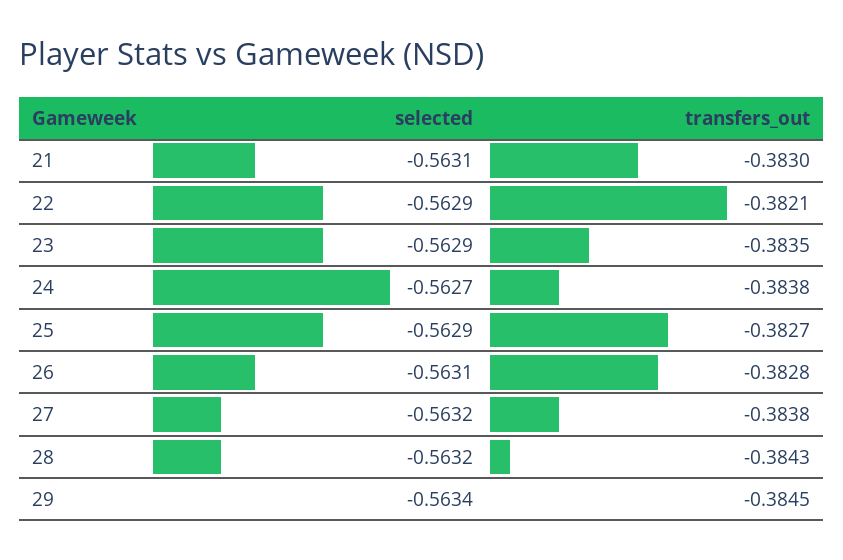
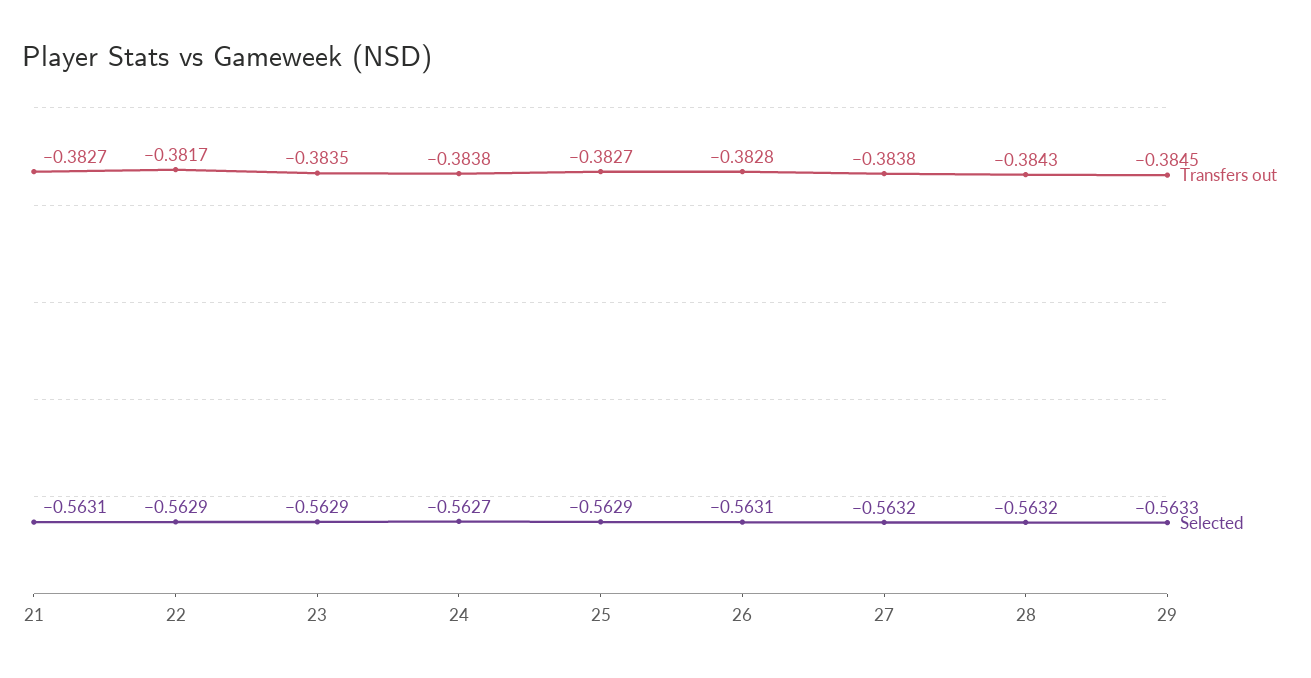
transfers_out, 21: -0.383 -> -0.3827
transfers_out, 22: -0.3821 -> -0.3817
selected, 29: -0.5634 -> -0.5633

